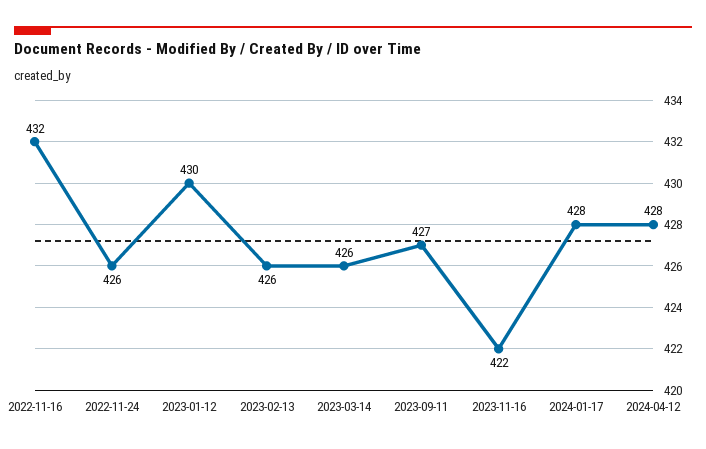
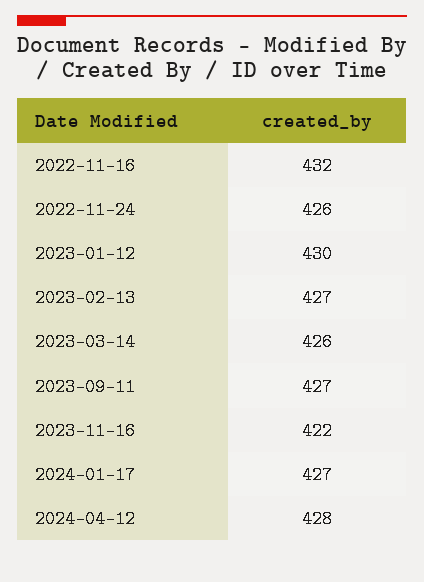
2023-02-13: 426 -> 427
2024-01-17: 428 -> 427

